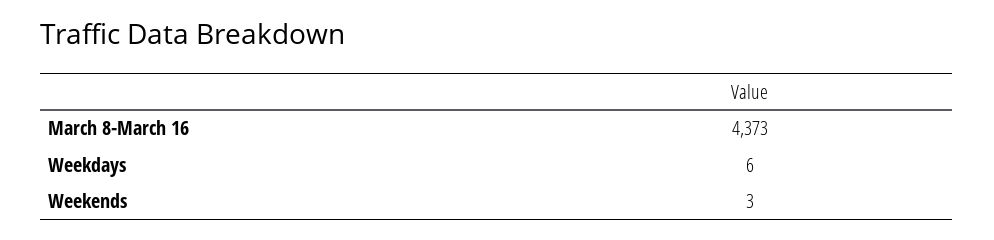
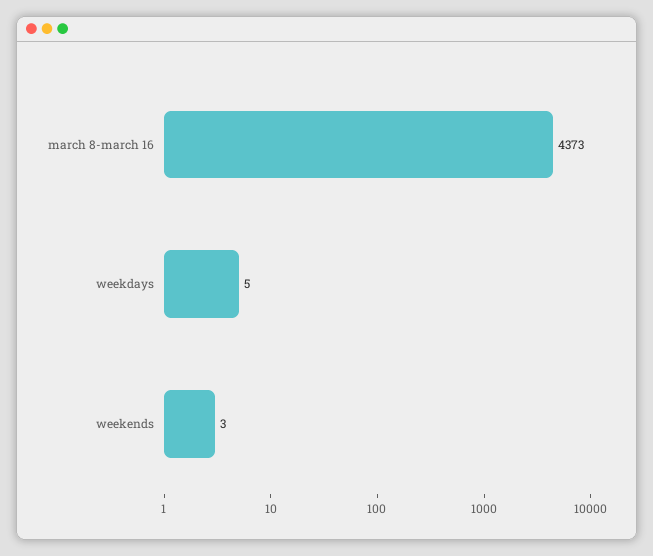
Weekdays: 6 -> 5

